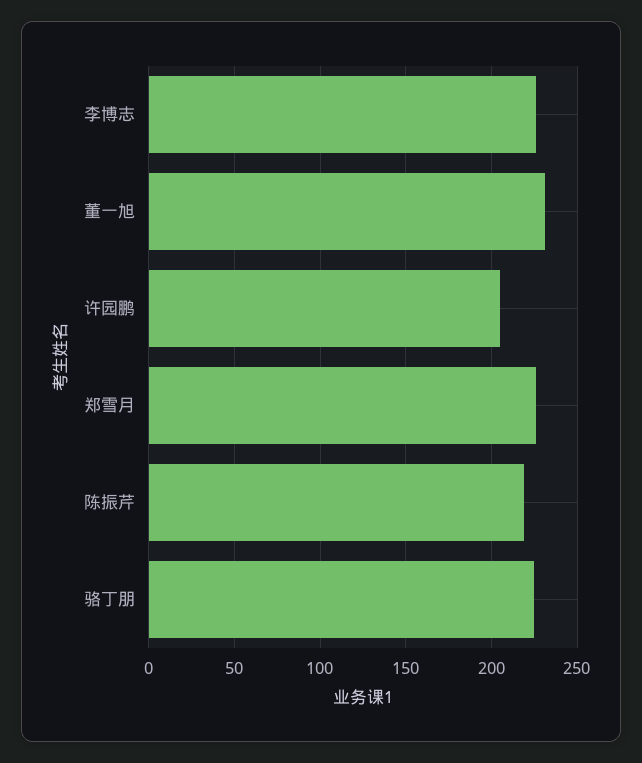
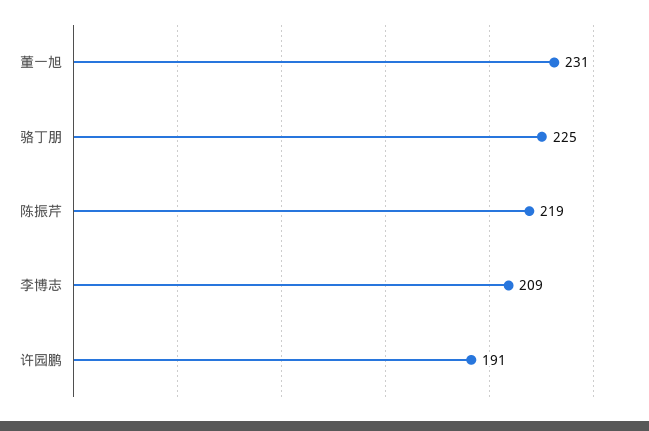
李博志: 225 -> 209
许园鹏: 205 -> 191
郑雪月: 225 -> none

